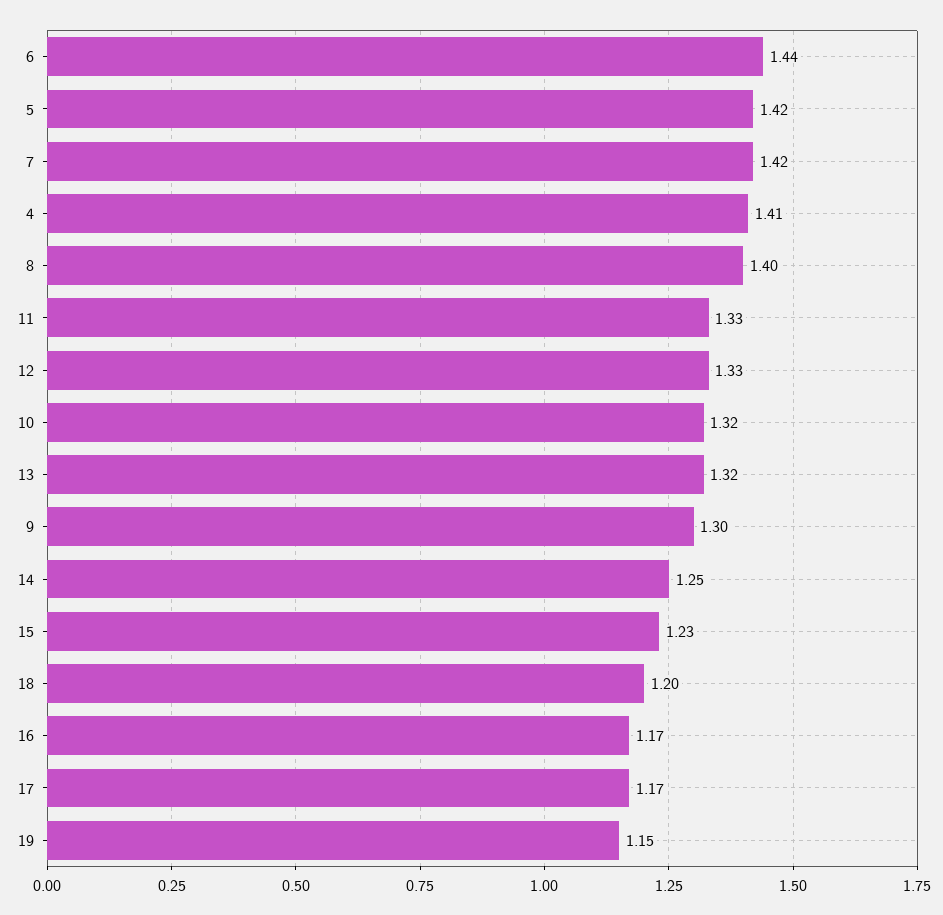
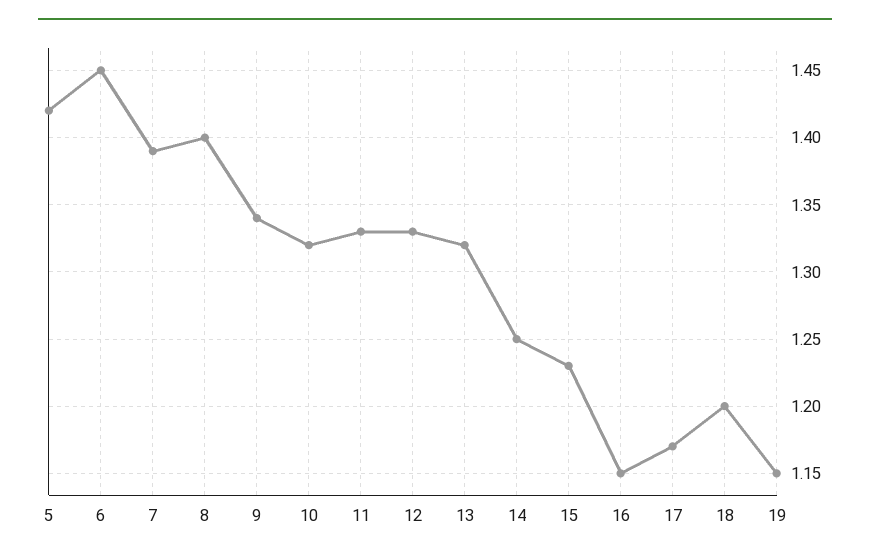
6: 1.44 -> 1.45
7: 1.42 -> 1.39
4: 1.41 -> none
9: 1.3 -> 1.34
16: 1.17 -> 1.15

